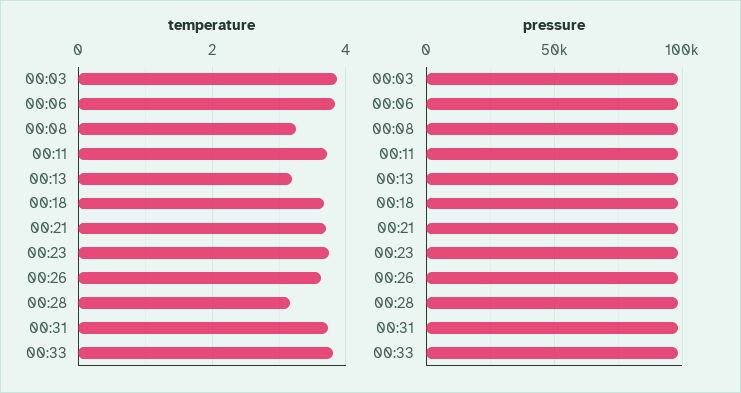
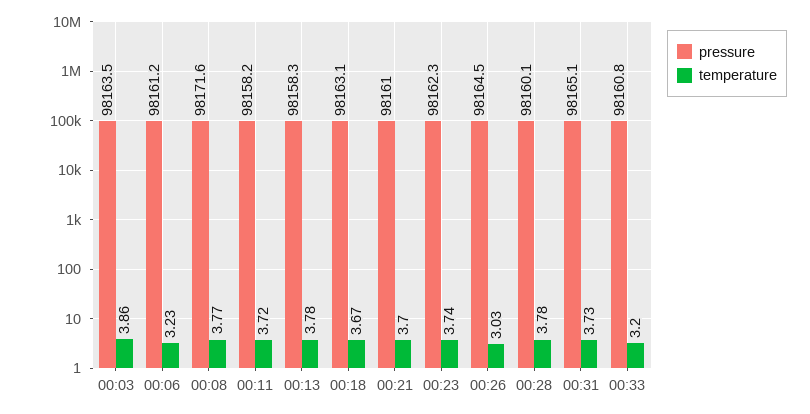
temperature, 00:06: 3.8 -> 3.23
temperature, 00:08: 3.2 -> 3.77
temperature, 00:13: 3.2 -> 3.78
temperature, 00:26: 3.6 -> 3.03
temperature, 00:28: 3.2 -> 3.78
temperature, 00:33: 3.8 -> 3.2

